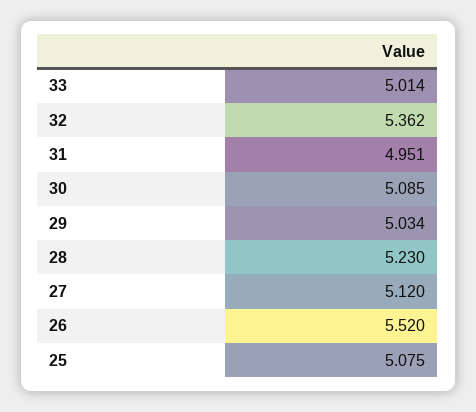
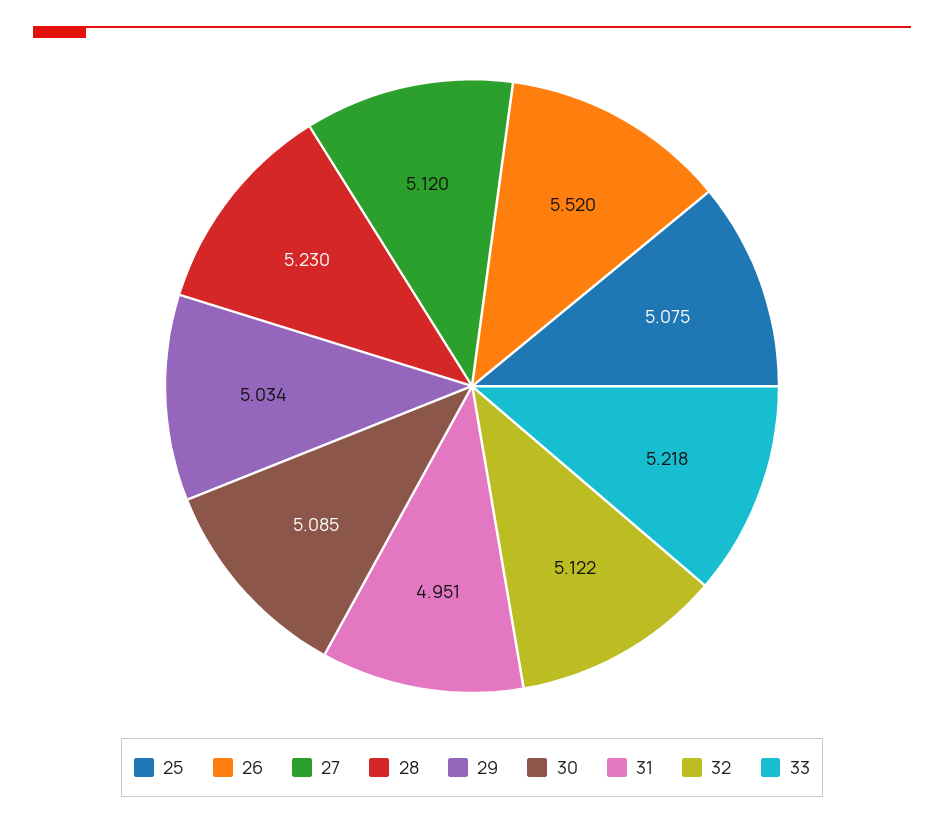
33: 5.014 -> 5.218
32: 5.362 -> 5.122

